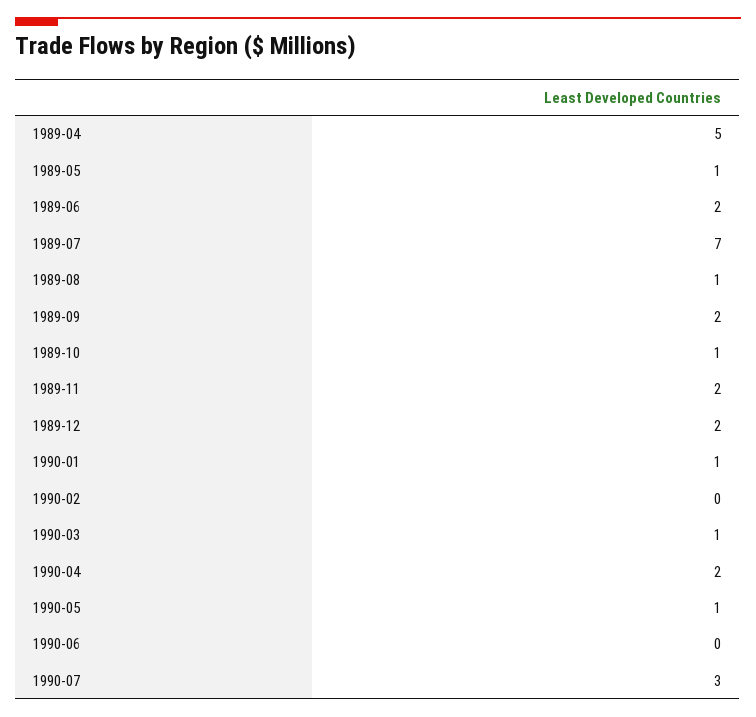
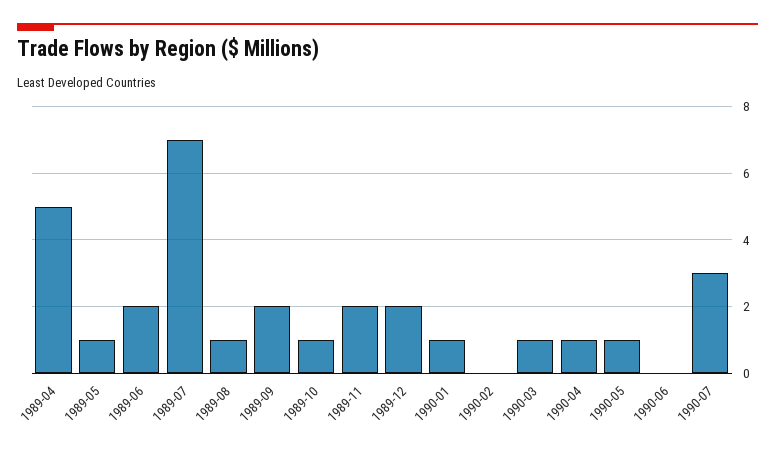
1990-04: 2 -> 1

